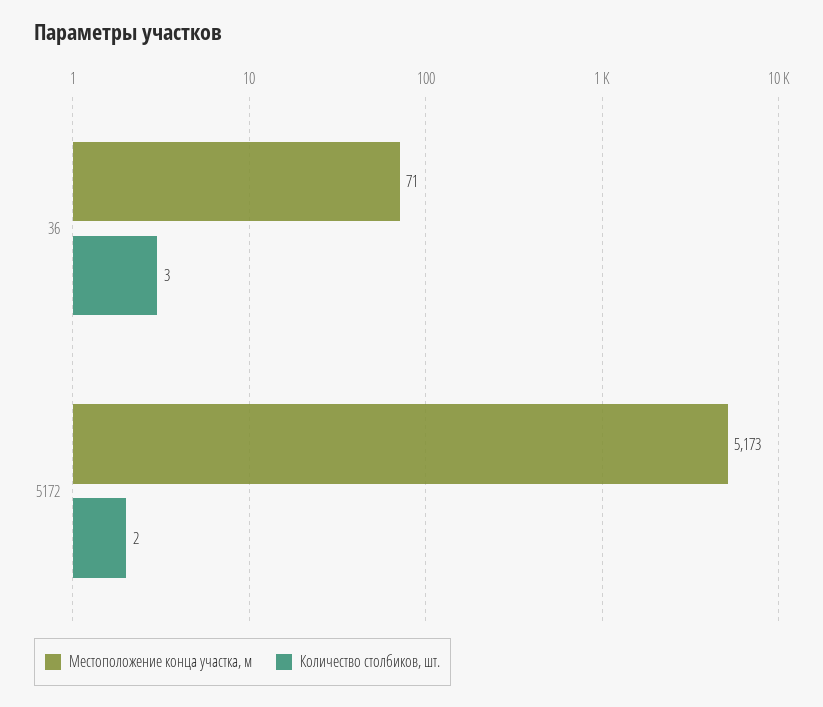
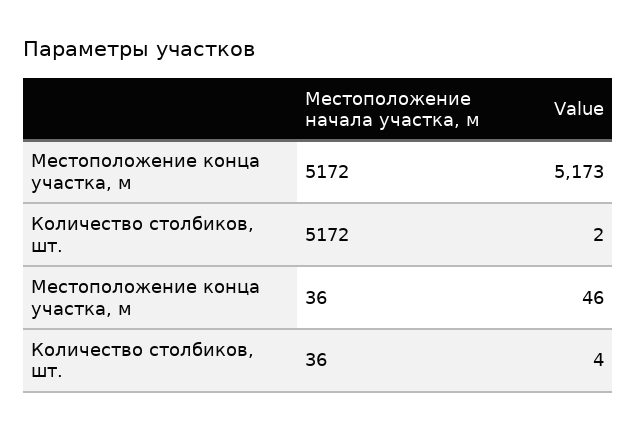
Местоположение конца участка, м, 36: 71 -> 46
Количество столбиков, шт., 36: 3 -> 4

